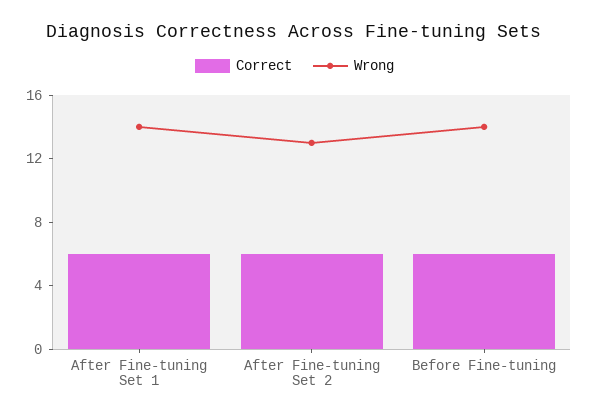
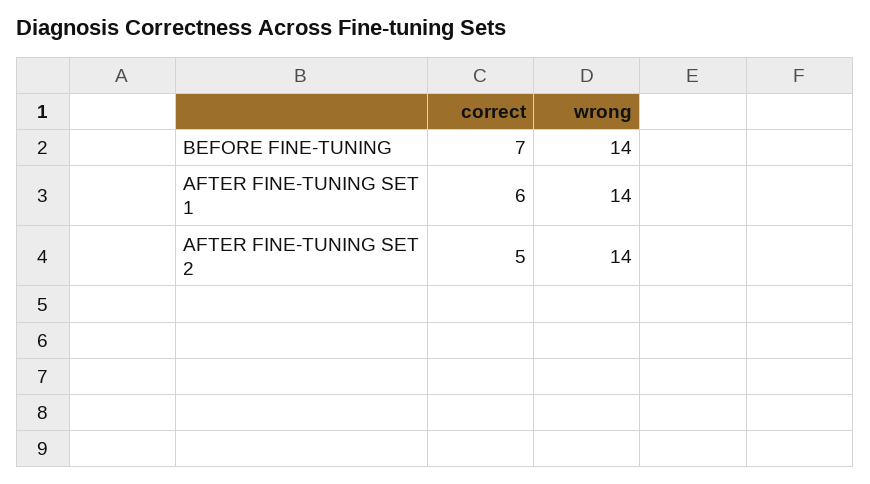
Correct, After Fine-tuning Set 2: 6 -> 5
Wrong, After Fine-tuning Set 2: 13 -> 14
Correct, Before Fine-tuning: 6 -> 7

